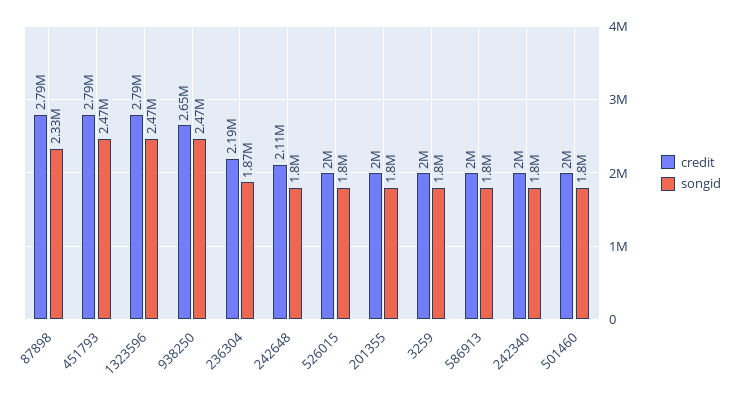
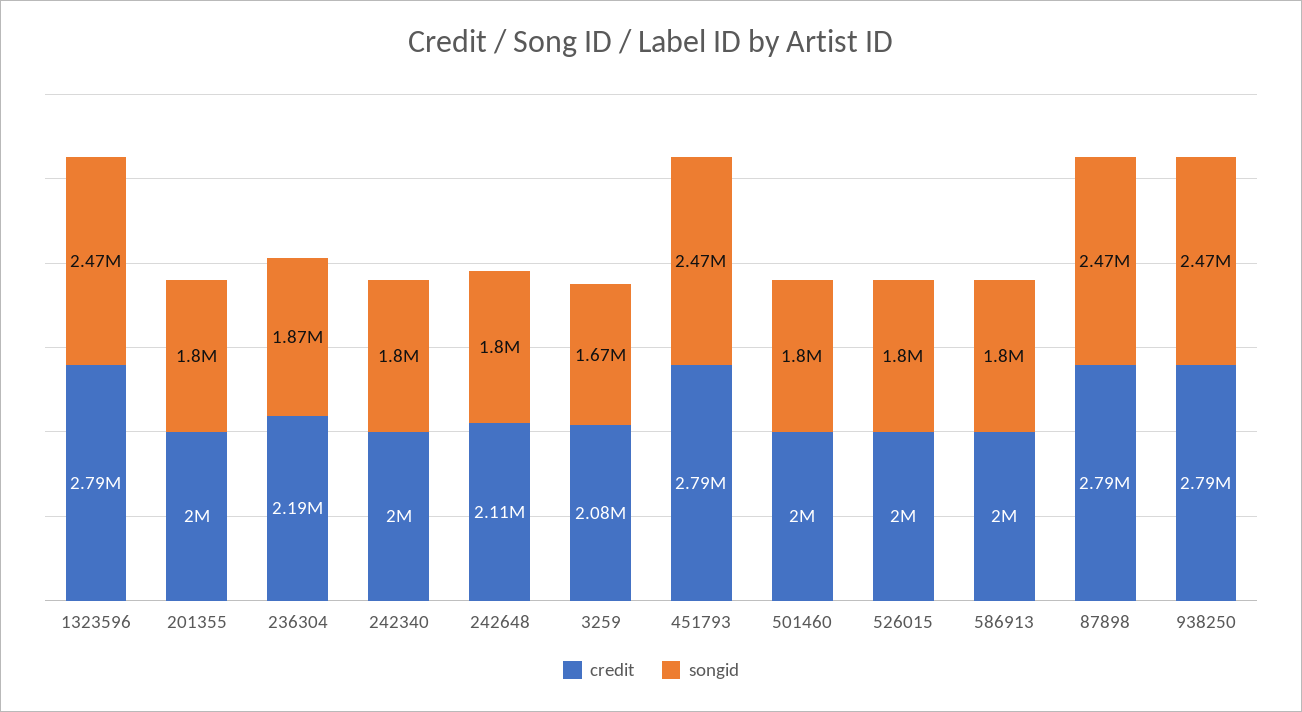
songid, 87898: 2330000 -> 2470000
credit, 938250: 2650000 -> 2790000
credit, 3259: 2000000 -> 2080000
songid, 3259: 1800000 -> 1670000

